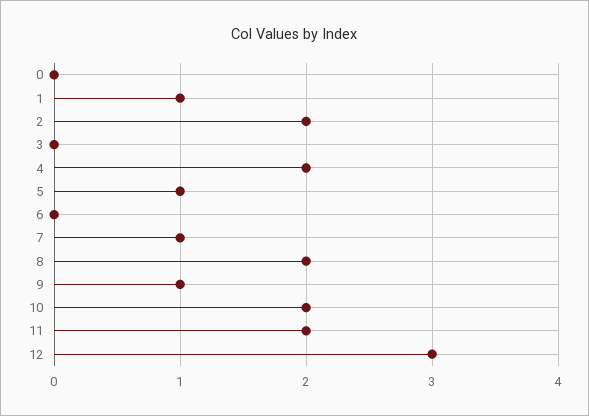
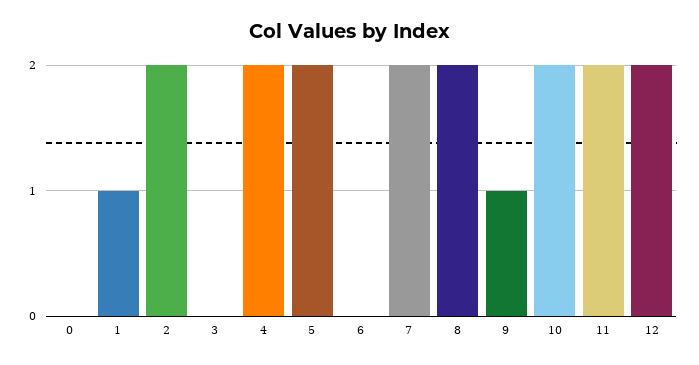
5: 1 -> 2
7: 1 -> 2
12: 3 -> 2

